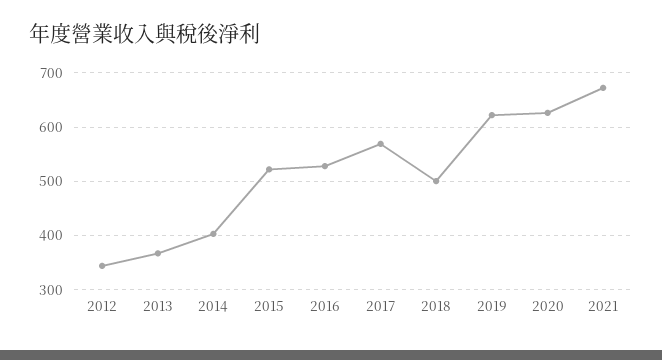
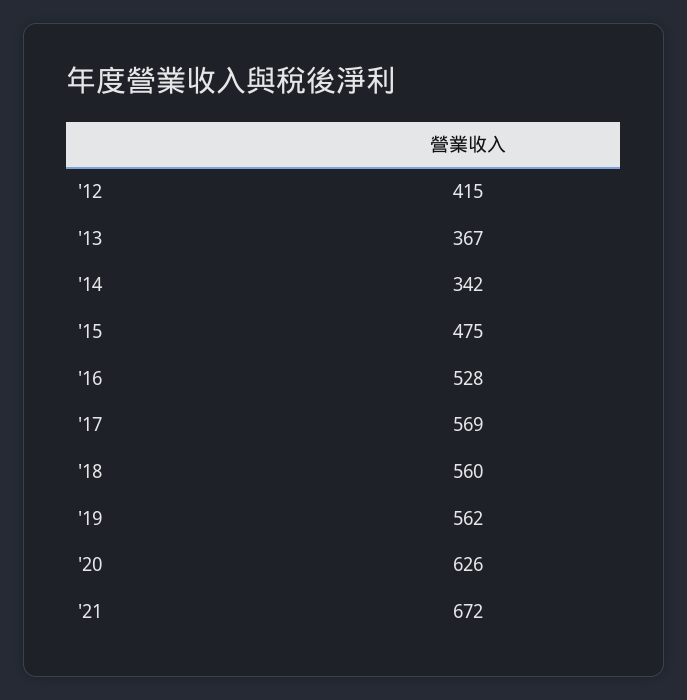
2012: 340 -> 415
2014: 400 -> 342
2015: 520 -> 475
2018: 500 -> 560
2019: 620 -> 562

